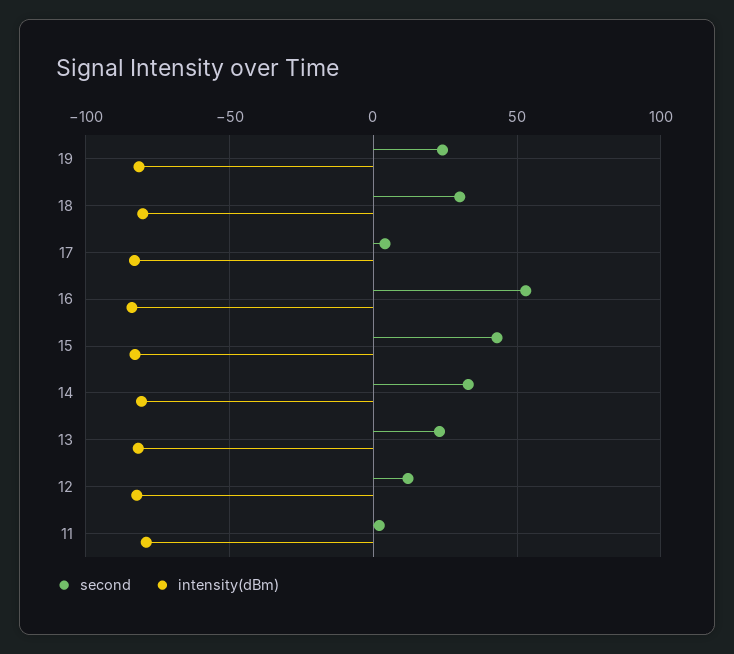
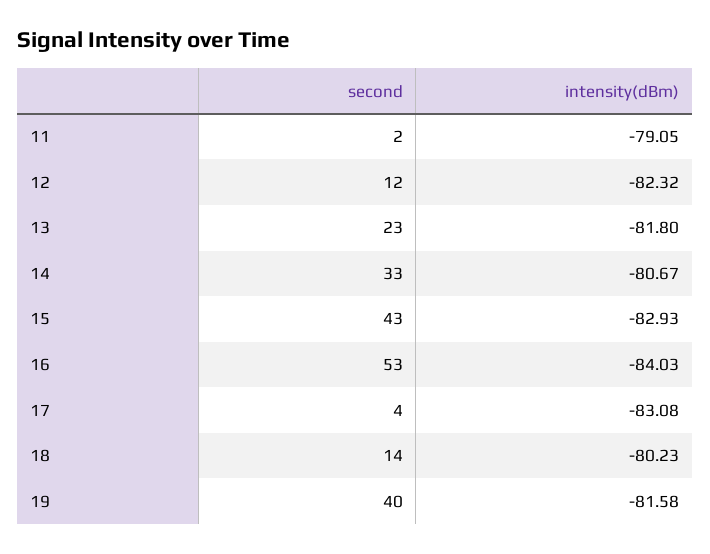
second, 19: 25 -> 40
second, 18: 30 -> 14

